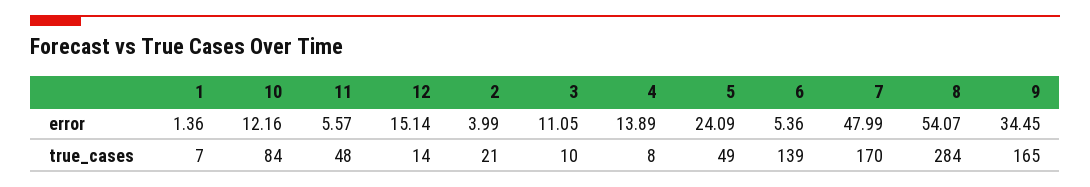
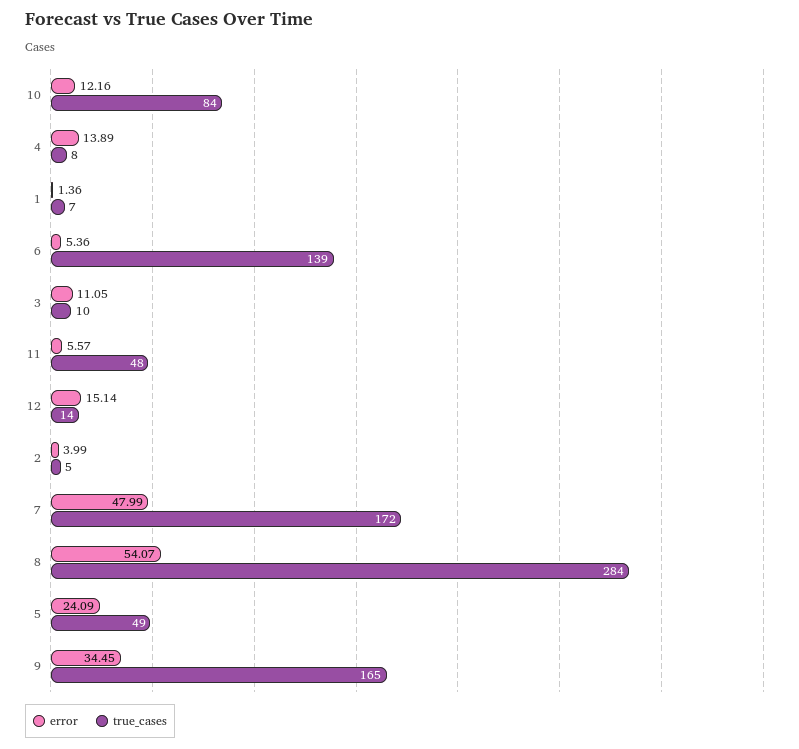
true_cases, 2: 21 -> 5
true_cases, 7: 170 -> 172

